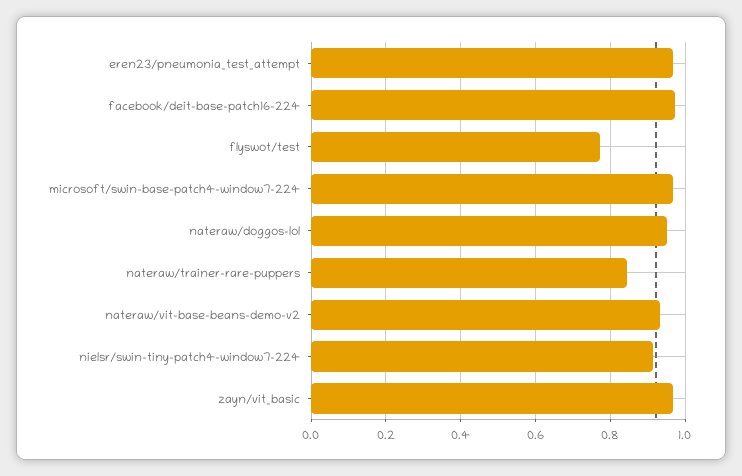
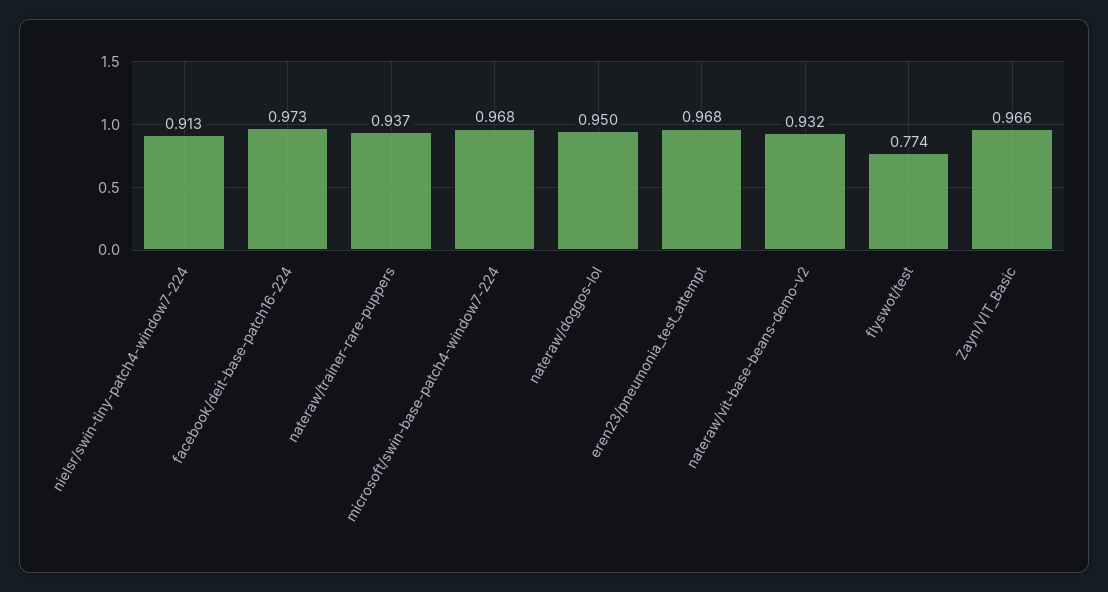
nateraw/trainer-rare-puppers: 0.84 -> 0.937

